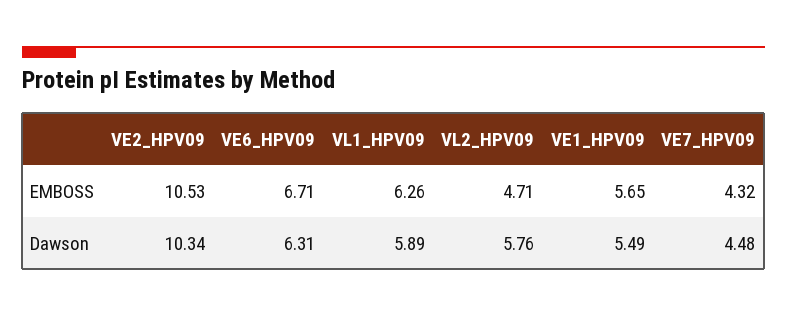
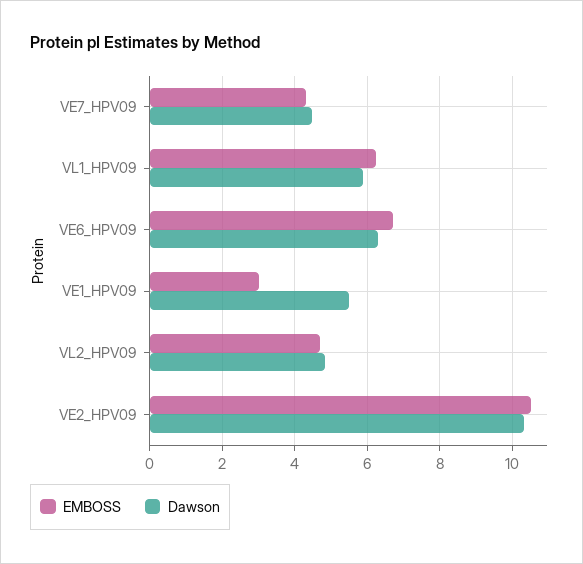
EMBOSS, VE1_HPV09: 5.65 -> 3
Dawson, VL2_HPV09: 5.76 -> 4.8

